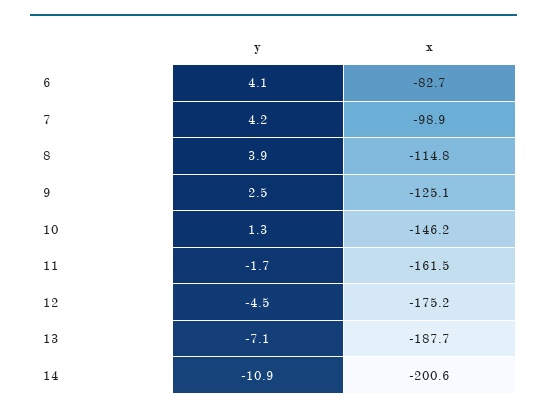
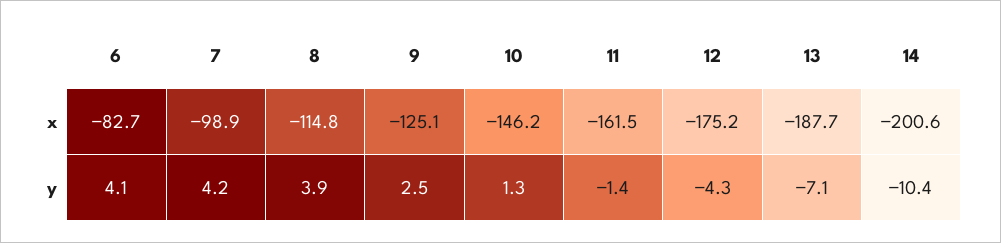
y, 11: -1.7 -> -1.4
y, 12: -4.5 -> -4.3
y, 14: -10.9 -> -10.4

